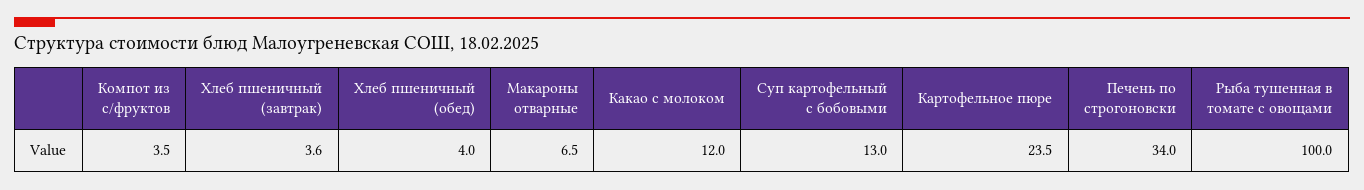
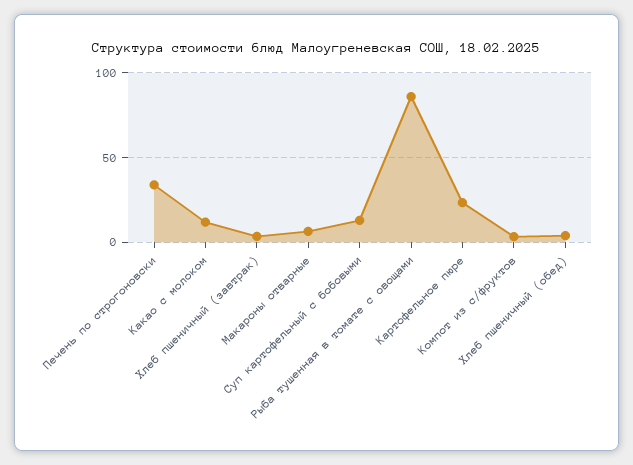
Рыба тушенная в томате с овощами: 100 -> 85

